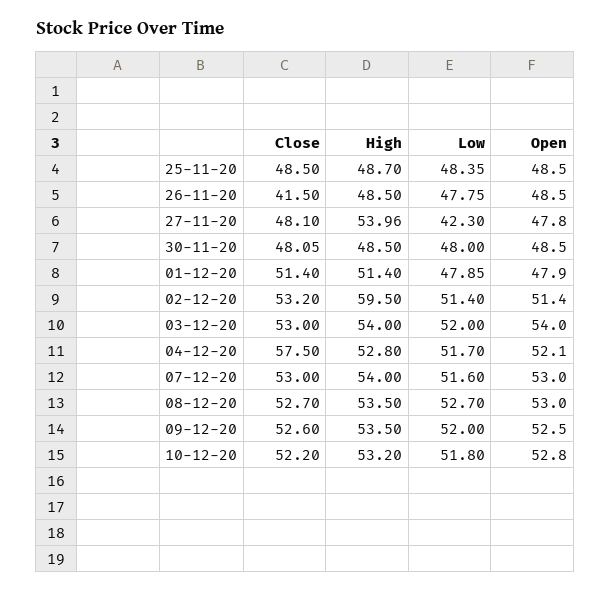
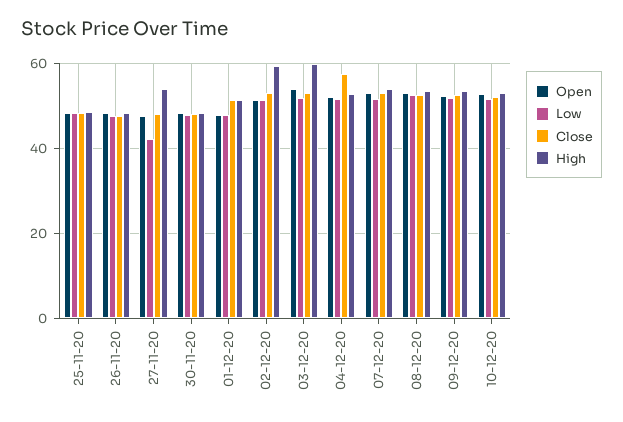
Close, 26-11-20: 41.5 -> 48
High, 03-12-20: 54 -> 60

